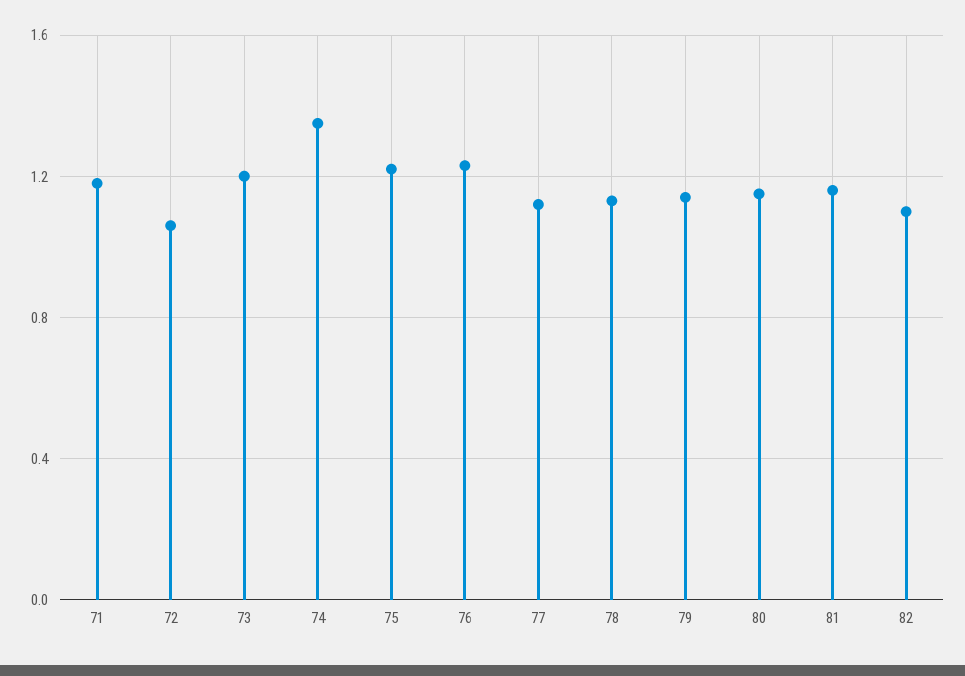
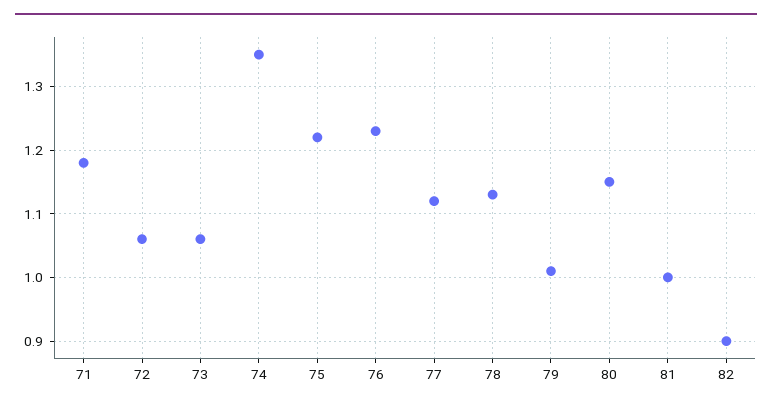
73: 1.2 -> 1.06
79: 1.15 -> 1.01
81: 1.15 -> 1
82: 1.1 -> 0.9

